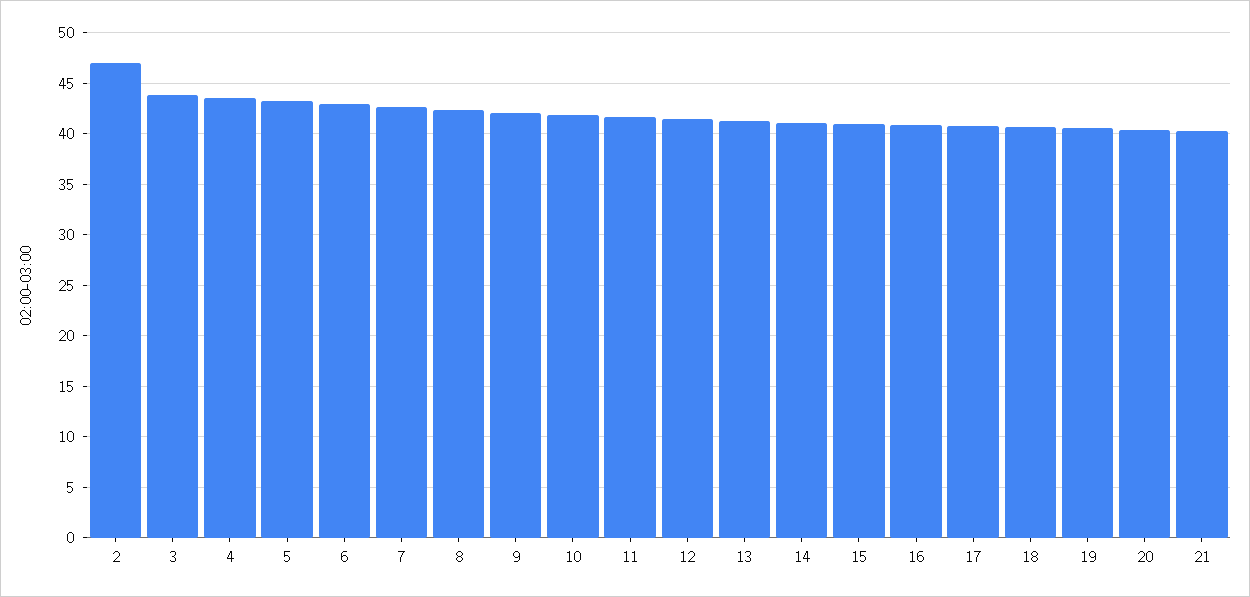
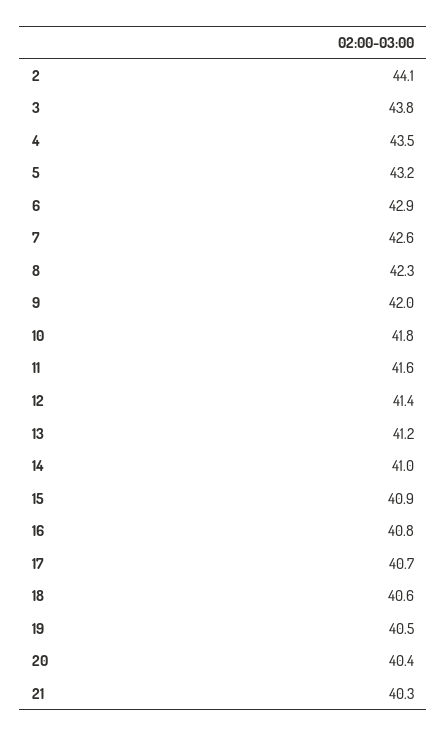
2: 47 -> 44.1

